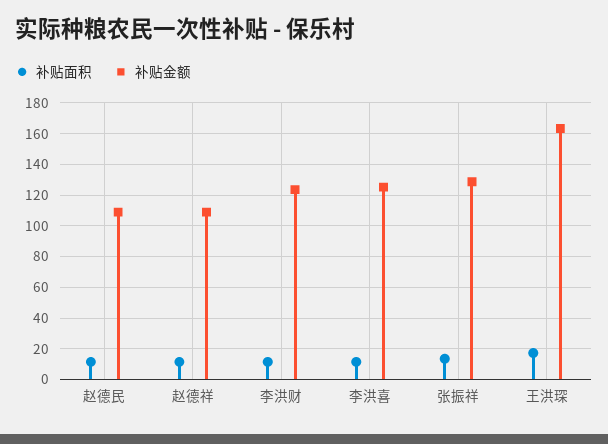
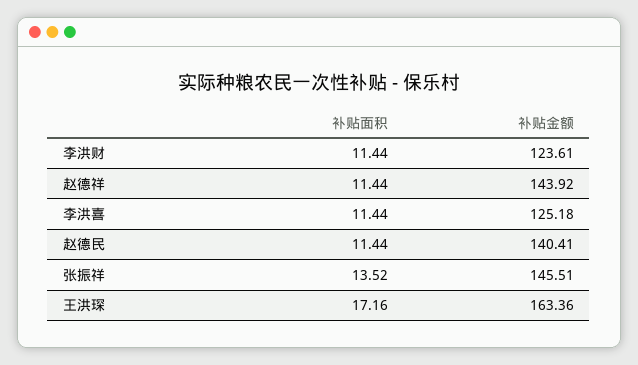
补贴金额, 赵德民: 110 -> 140.41
补贴金额, 赵德祥: 110 -> 143.92
补贴金额, 张振祥: 130 -> 145.51

